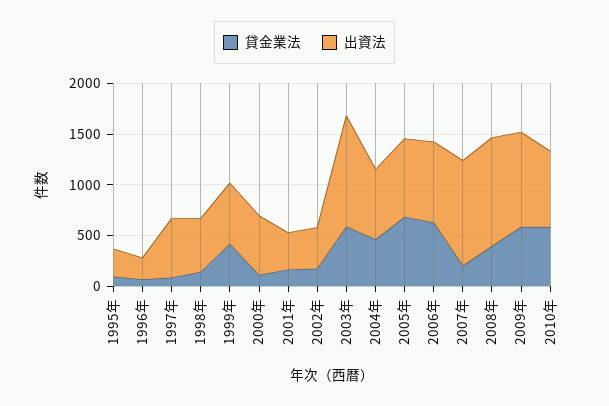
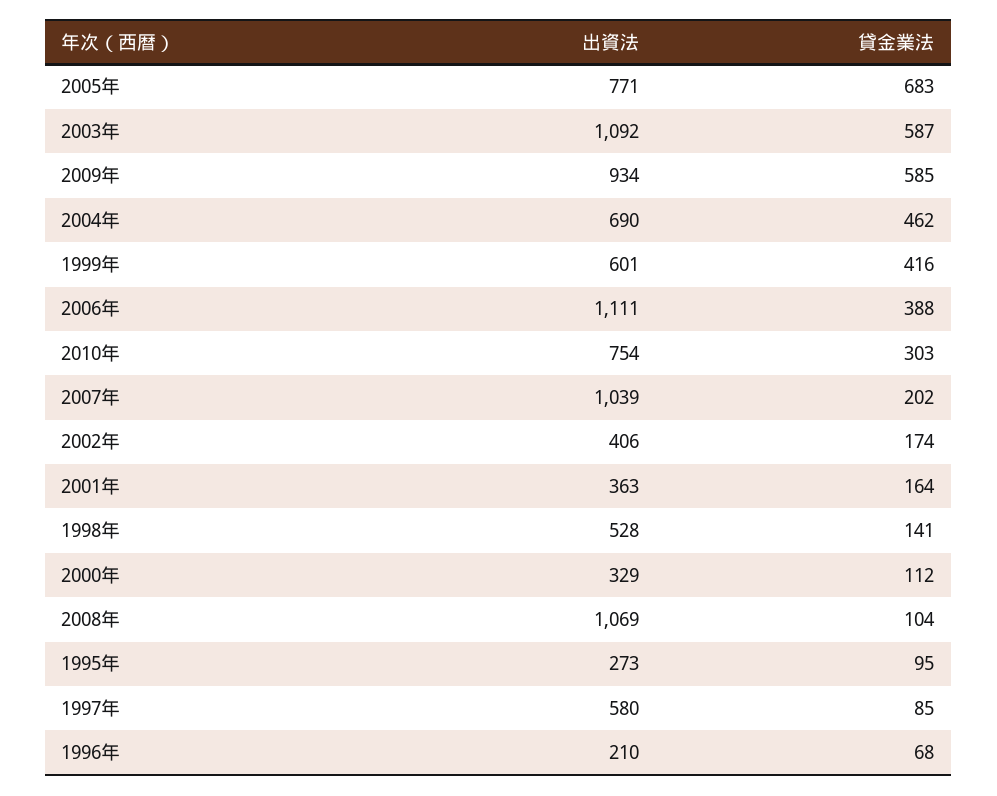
出資法, 2000年: 600 -> 329
貸金業法, 2006年: 600 -> 388
出資法, 2006年: 800 -> 1111
貸金業法, 2008年: 400 -> 104
貸金業法, 2010年: 600 -> 303

